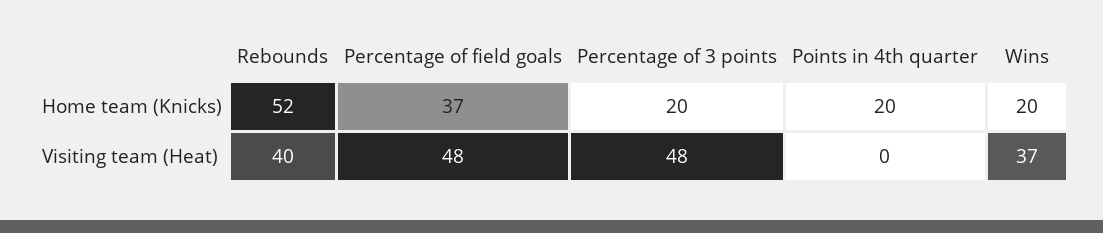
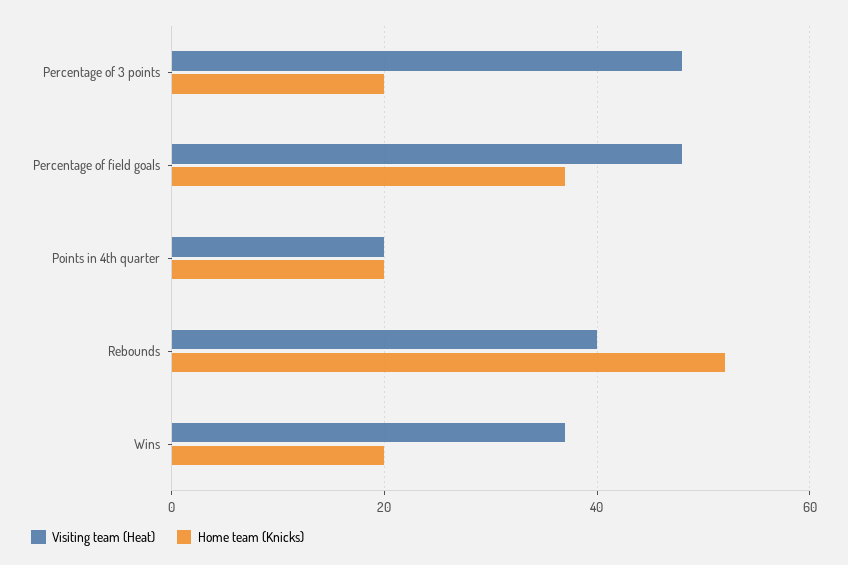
Visiting team (Heat), Points in 4th quarter: 0 -> 20

